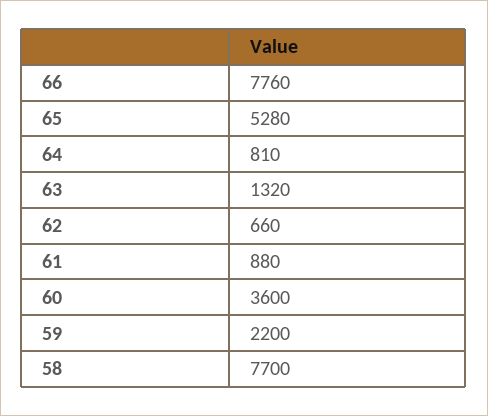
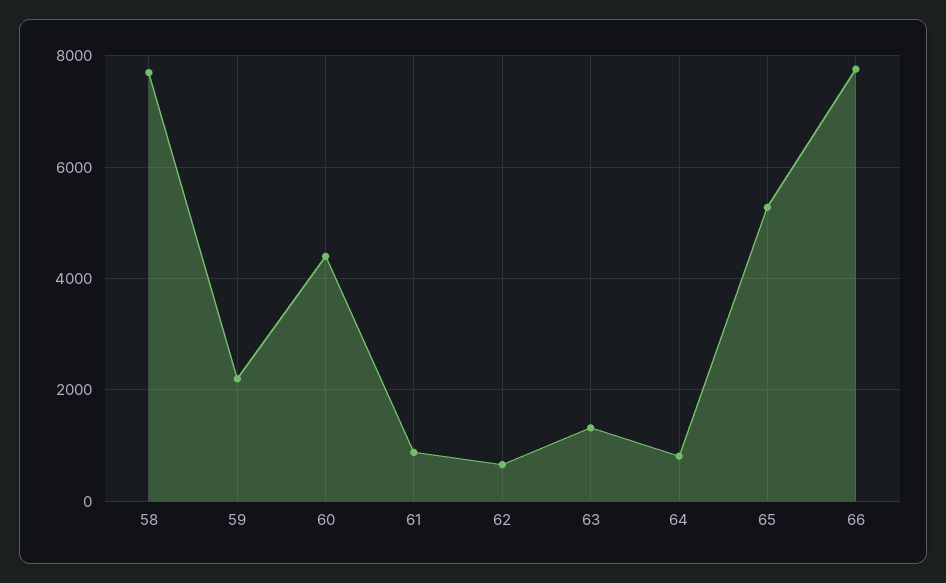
60: 3600 -> 4400

